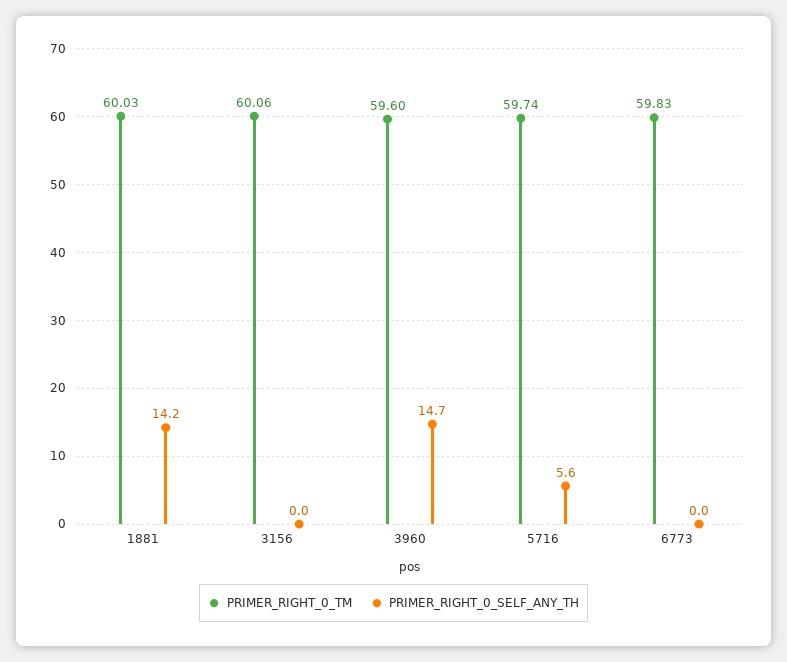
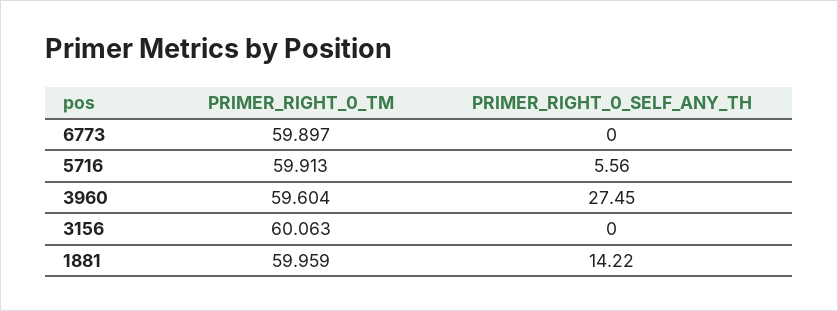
PRIMER_RIGHT_0_TM, 1881: 60.03 -> 59.959
PRIMER_RIGHT_0_SELF_ANY_TH, 3960: 14.7 -> 27.45
PRIMER_RIGHT_0_TM, 5716: 59.74 -> 59.913
PRIMER_RIGHT_0_TM, 6773: 59.83 -> 59.897

